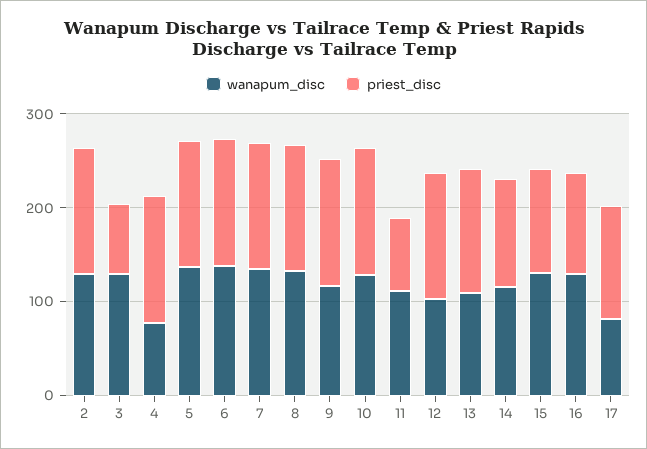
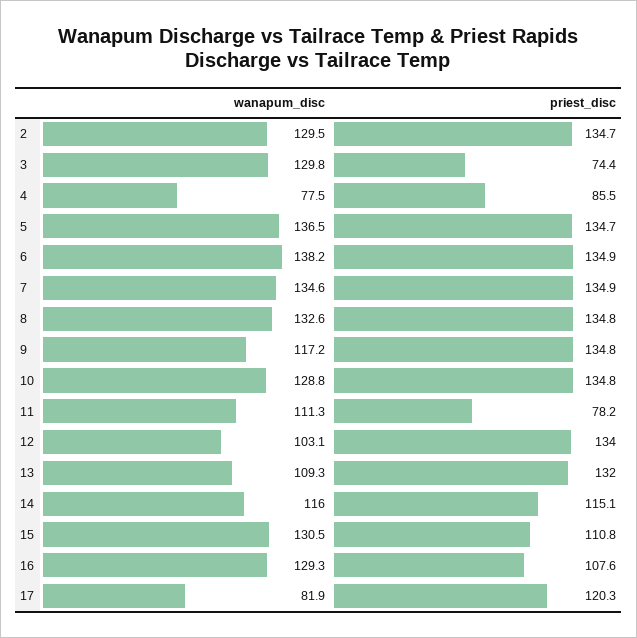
priest_disc, 4: 140 -> 85.5

